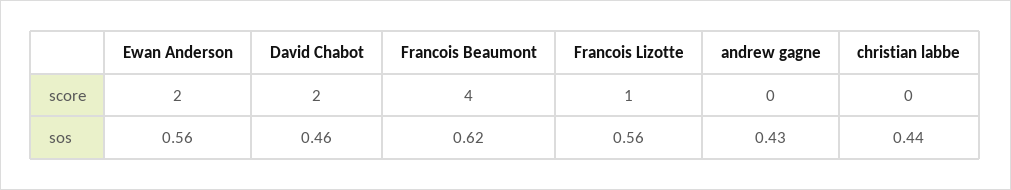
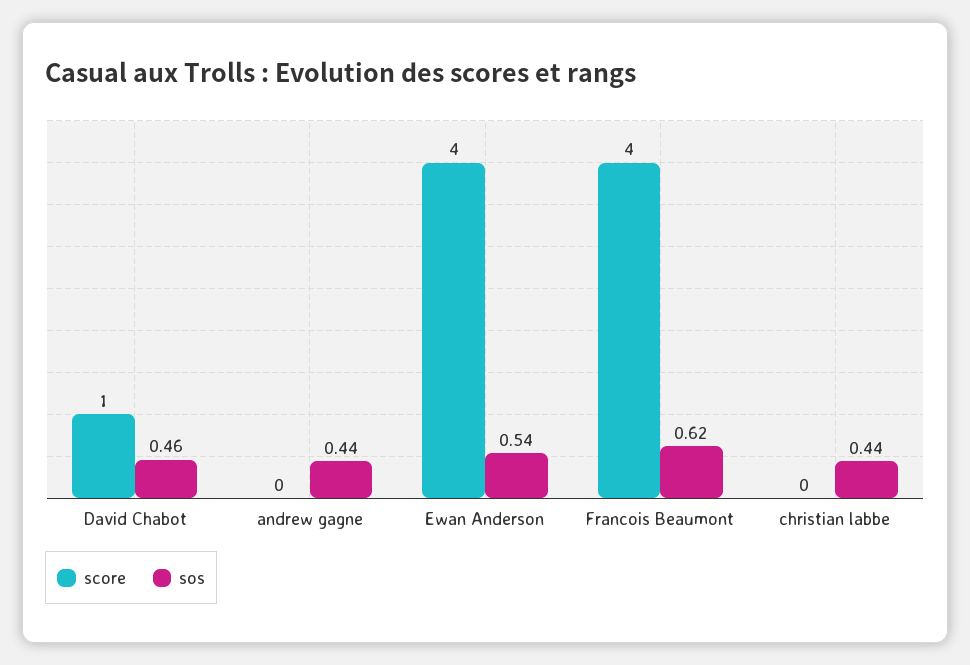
score, Ewan Anderson: 2 -> 4
score, David Chabot: 2 -> 1
score, Francois Lizotte: 1 -> none
sos, Ewan Anderson: 0.56 -> 0.54
sos, Francois Lizotte: 0.56 -> none
sos, andrew gagne: 0.43 -> 0.44

